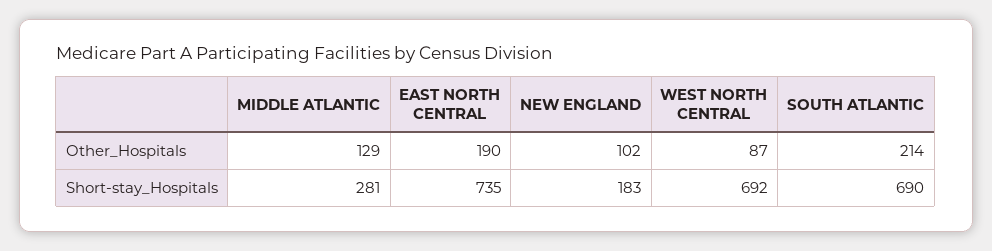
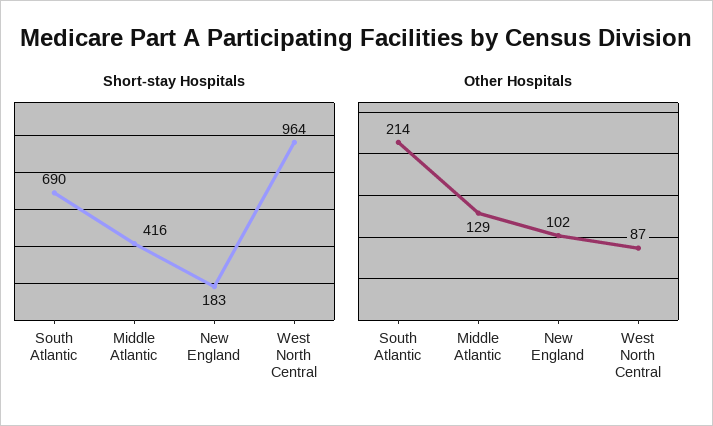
Other_Hospitals, EAST NORTH CENTRAL: 190 -> none
Short-stay_Hospitals, MIDDLE ATLANTIC: 281 -> 416
Short-stay_Hospitals, EAST NORTH CENTRAL: 735 -> none
Short-stay_Hospitals, WEST NORTH CENTRAL: 692 -> 964

